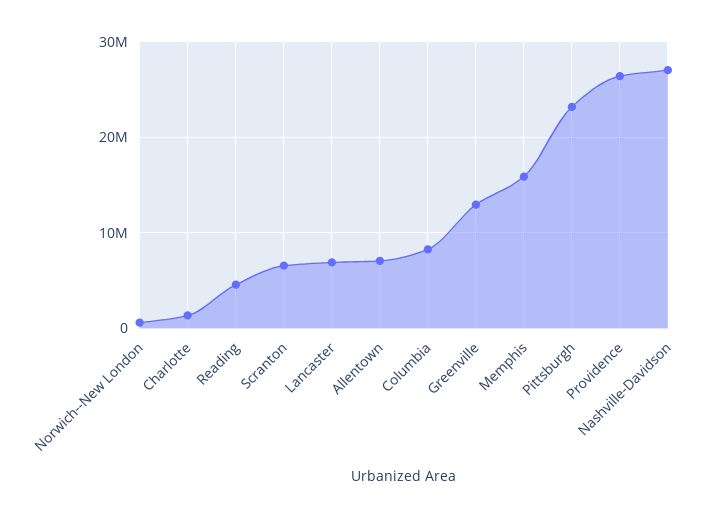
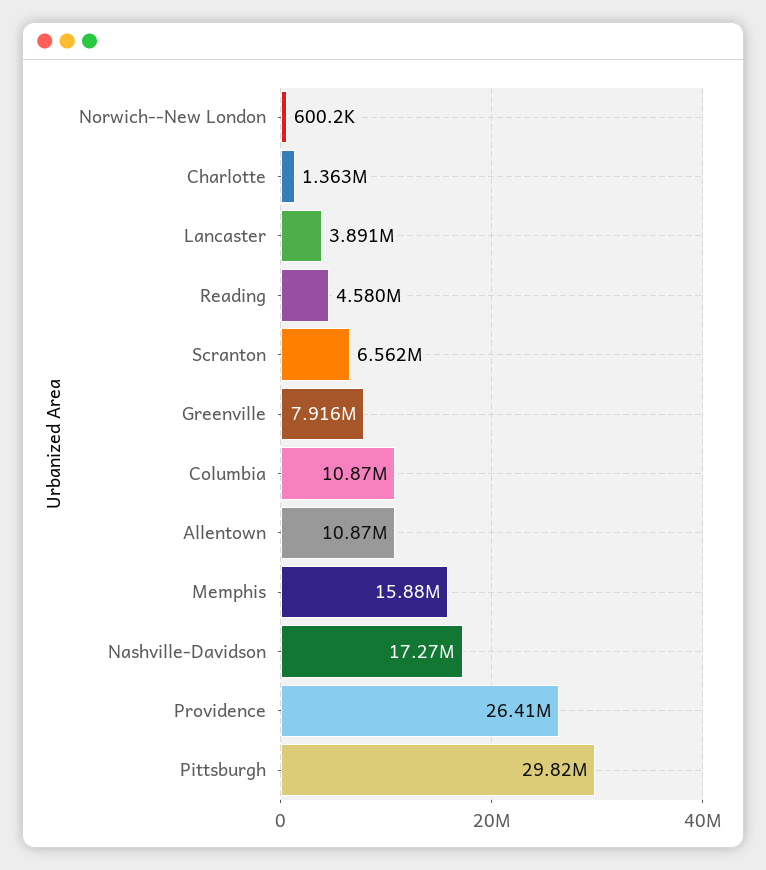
Lancaster: 7000000 -> 3891000
Allentown: 7000000 -> 10870000
Columbia: 8000000 -> 10870000
Greenville: 13000000 -> 7916000
Pittsburgh: 23000000 -> 29820000
Nashville-Davidson: 27000000 -> 17270000

